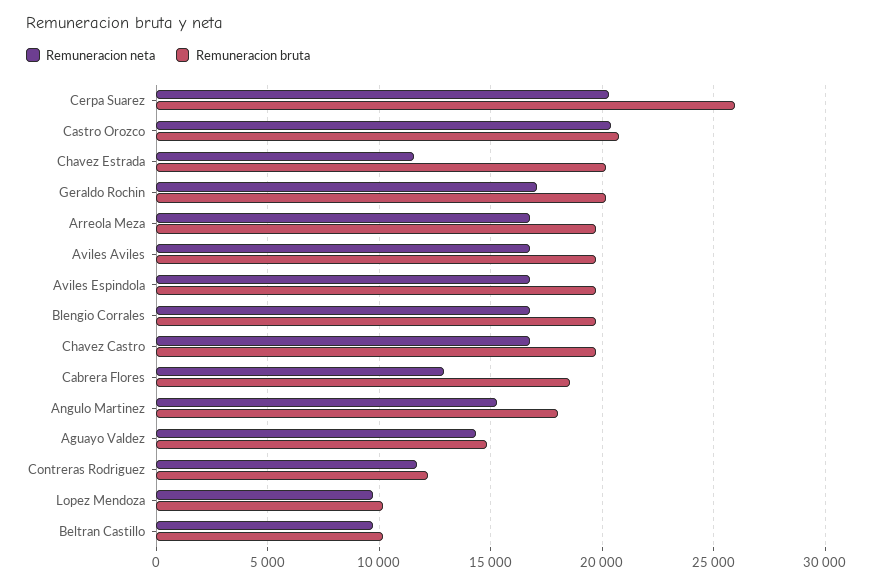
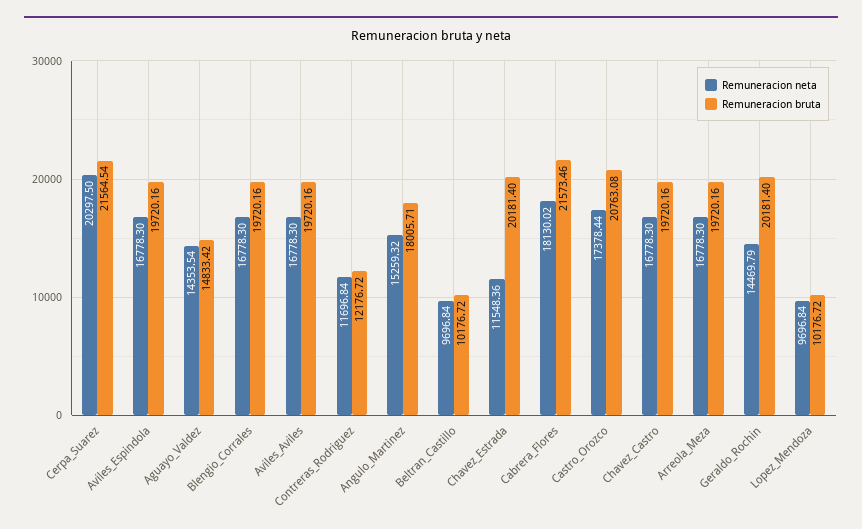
Remuneracion bruta, Cerpa Suarez: 26000 -> 21564.54
Remuneracion neta, Castro Orozco: 20500 -> 17378.44
Remuneracion neta, Geraldo Rochin: 17000 -> 14469.79
Remuneracion neta, Cabrera Flores: 13000 -> 18130.02
Remuneracion bruta, Cabrera Flores: 18500 -> 21573.46

